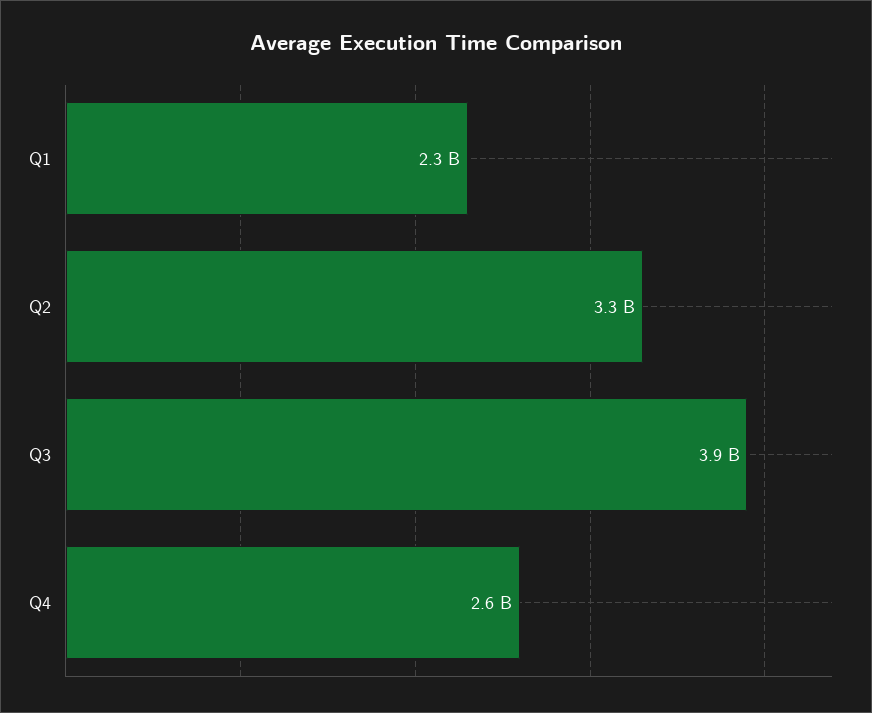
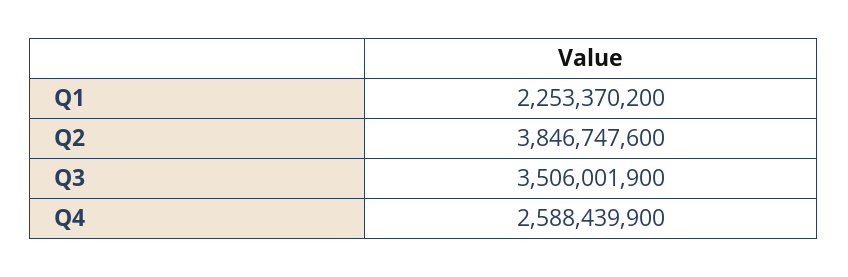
Q2: 3300000000 -> 3846747600
Q3: 3900000000 -> 3506001900

